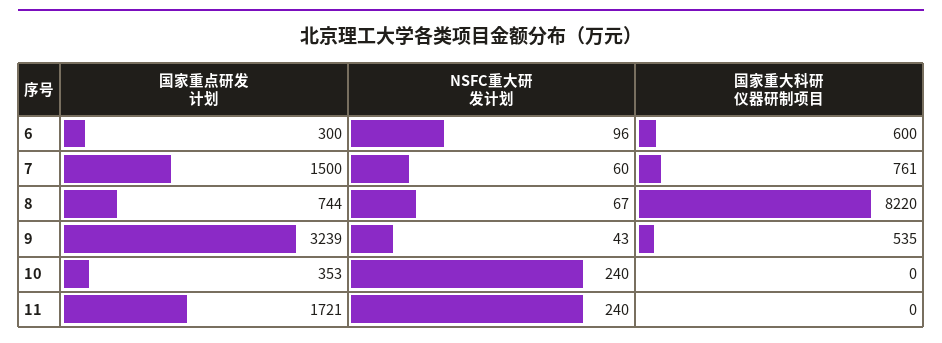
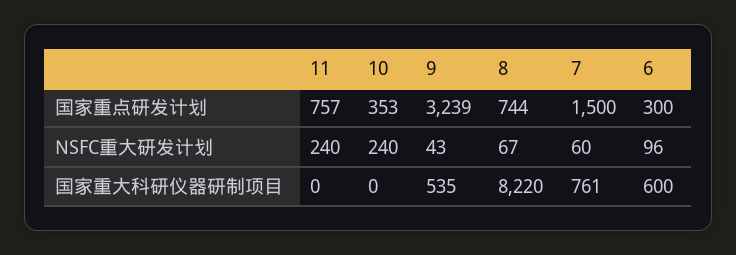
国家重点研发计划, 11: 1721 -> 757

